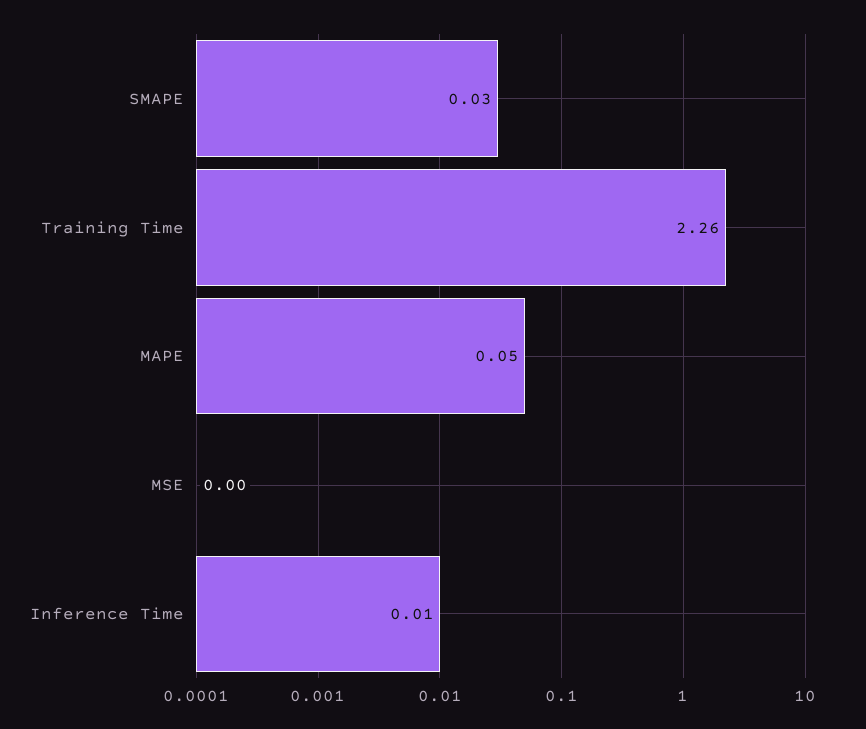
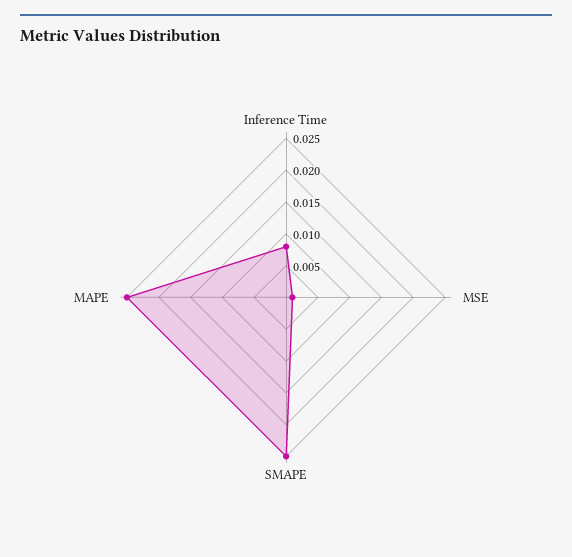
Training Time: 2.26 -> none
MAPE: 0.05 -> 0.025

